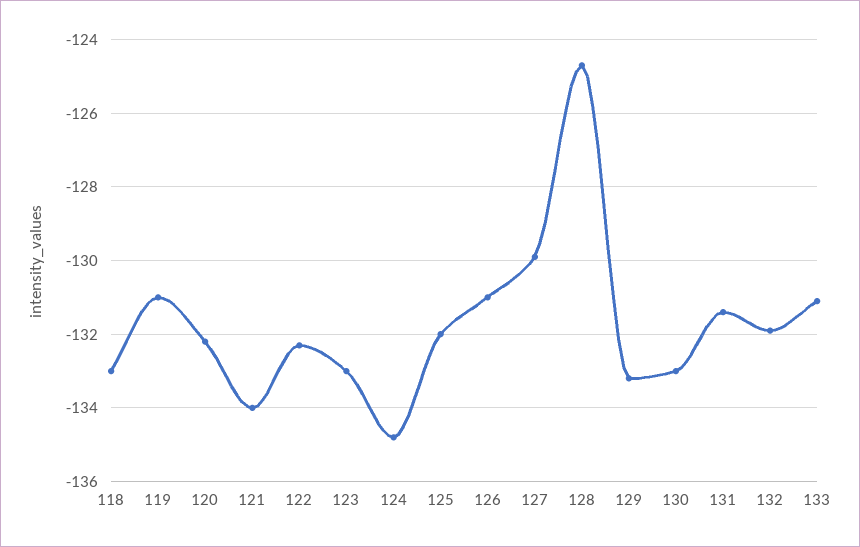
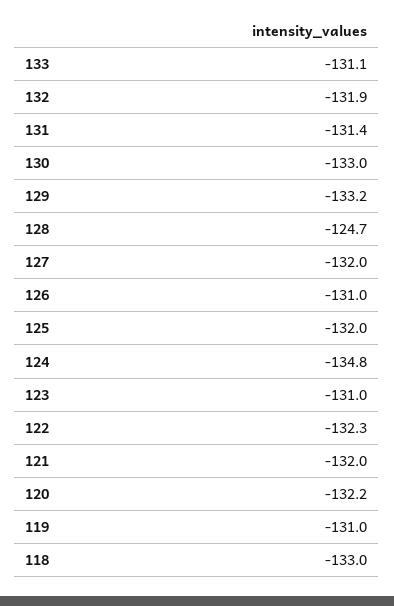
121: -134 -> -132
123: -133 -> -131
127: -130 -> -132

